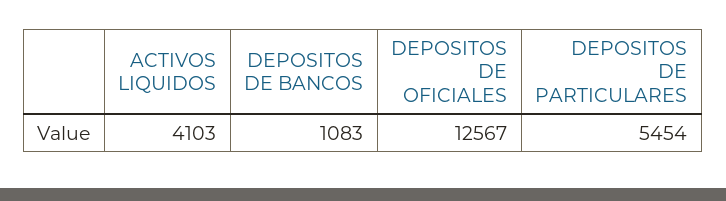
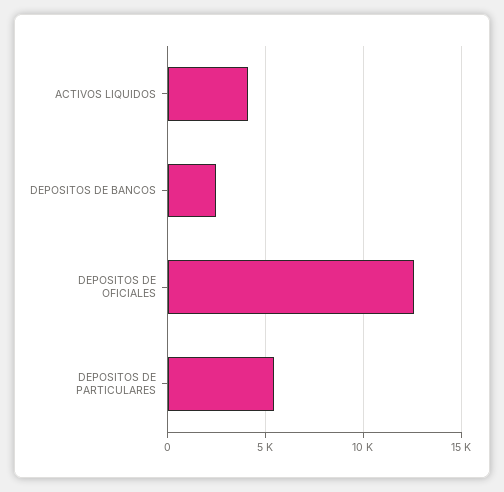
DEPOSITOS DE BANCOS: 1083 -> 2500

